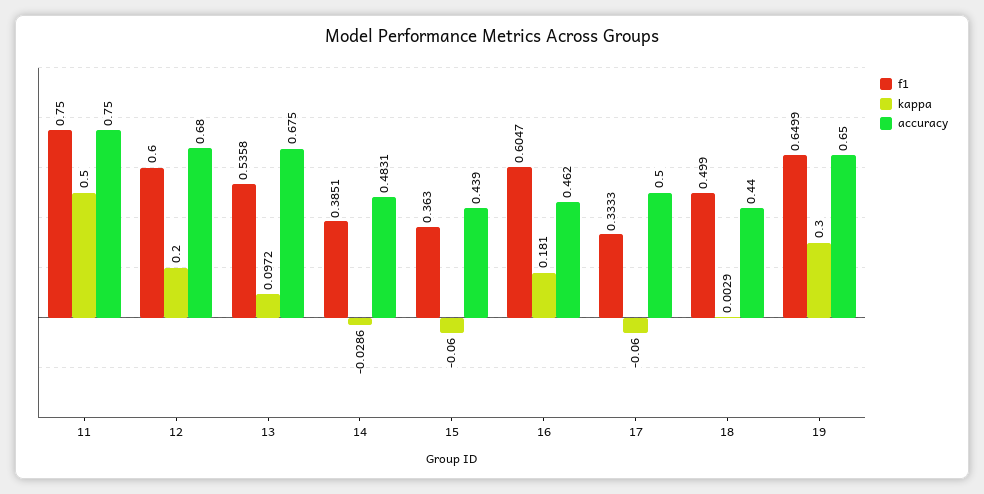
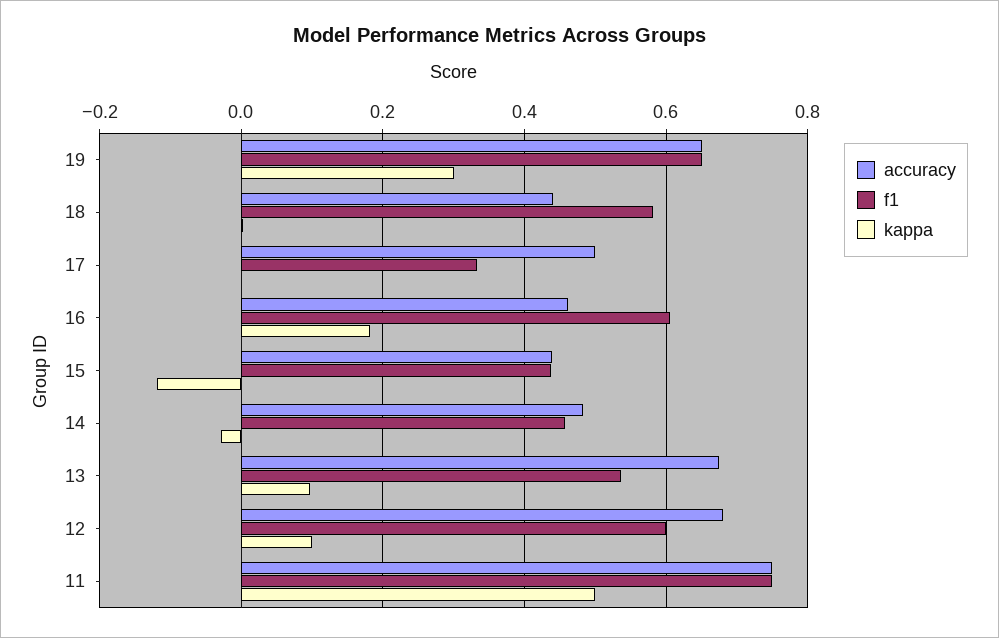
kappa, 12: 0.2 -> 0.1
f1, 14: 0.3851 -> 0.46
f1, 15: 0.363 -> 0.44
kappa, 15: -0.06 -> -0.12
kappa, 17: -0.06 -> 0
f1, 18: 0.499 -> 0.58

